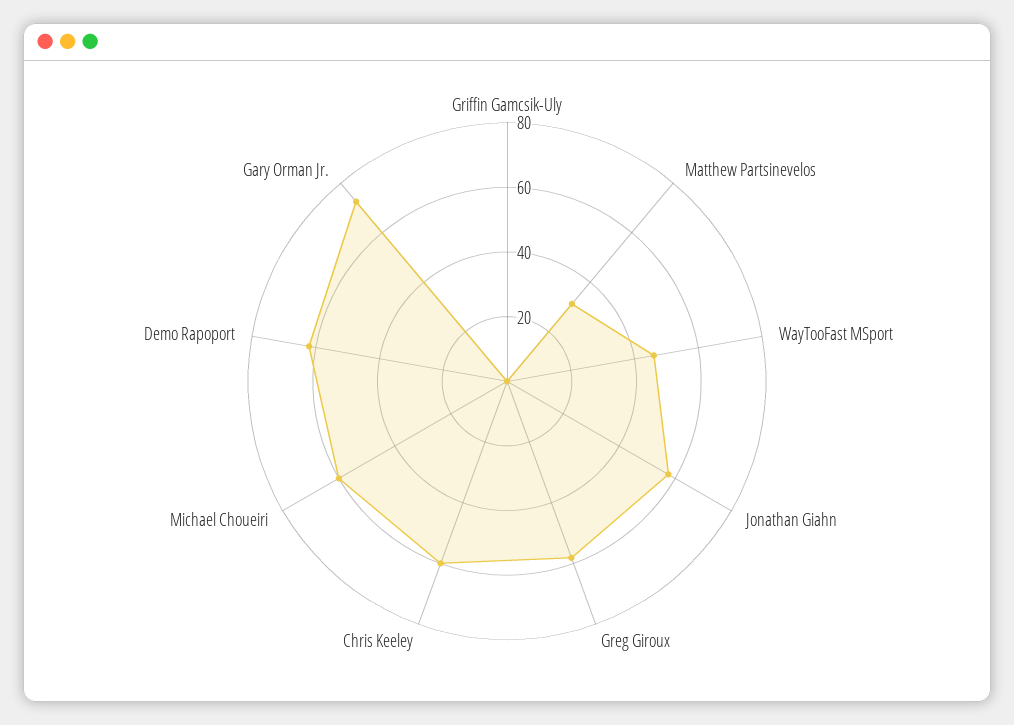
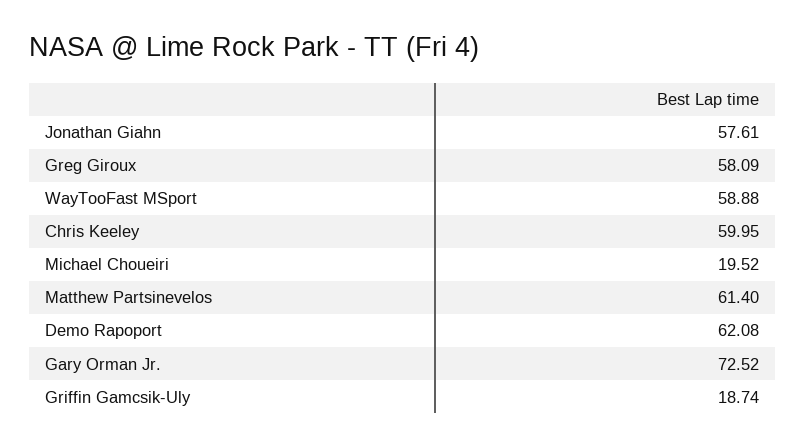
Griffin Gamcsik-Uly: 0 -> 18.74
Matthew Partsinevelos: 30 -> 61.4
WayTooFast MSport: 45 -> 58.88
Michael Choueiri: 60 -> 19.52

